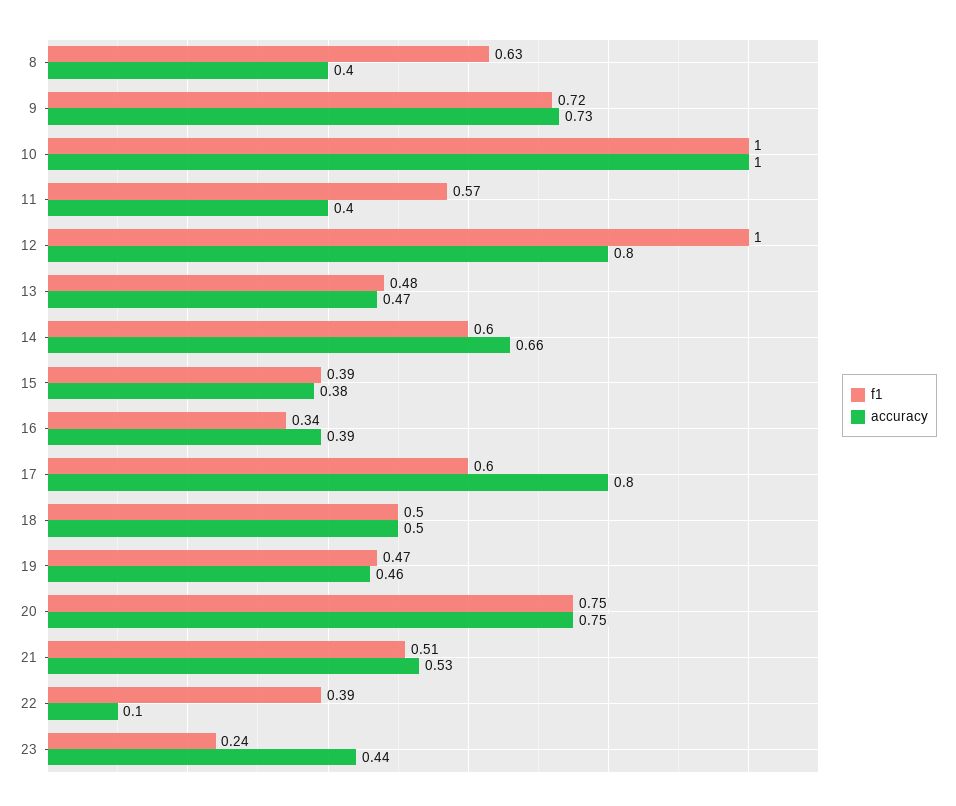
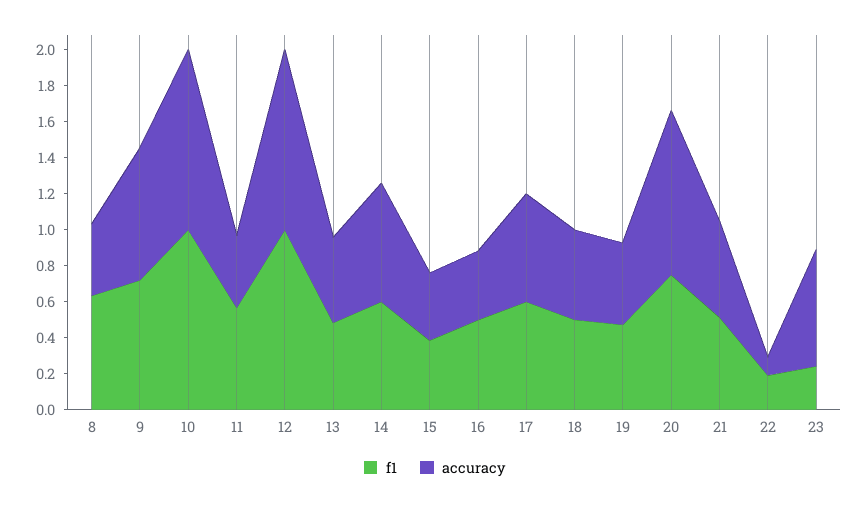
accuracy, 12: 0.8 -> 1
f1, 16: 0.34 -> 0.5
accuracy, 17: 0.8 -> 0.6
accuracy, 20: 0.75 -> 0.9
f1, 22: 0.39 -> 0.2
accuracy, 23: 0.44 -> 0.65

